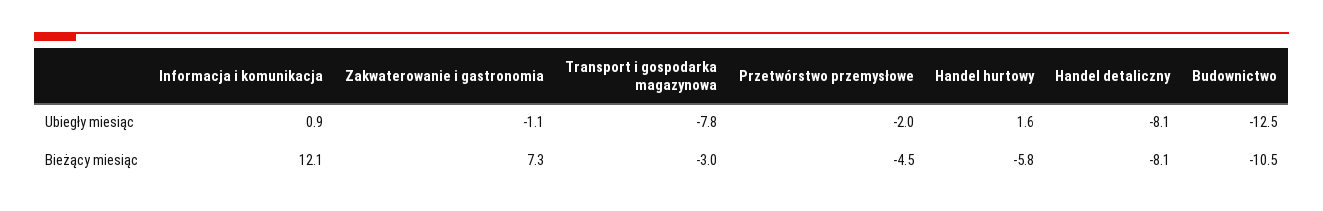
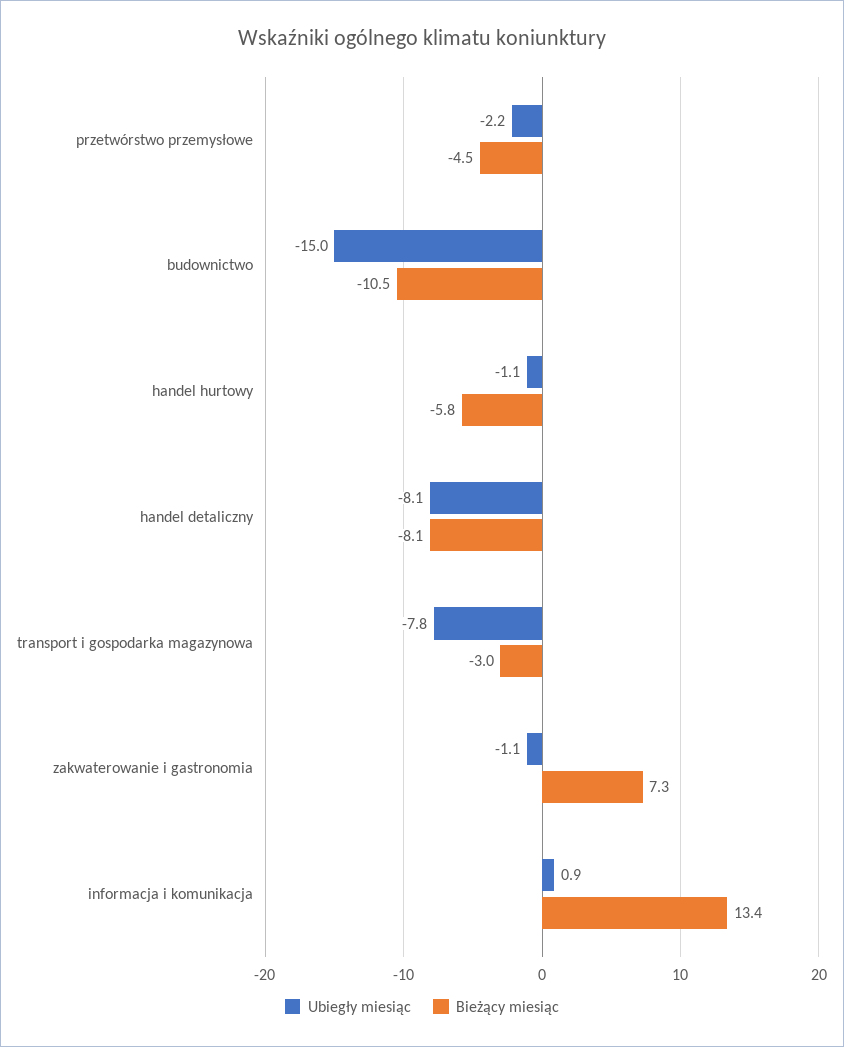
Ubiegły miesiąc, Przetwórstwo przemysłowe: -2 -> -2.2
Ubiegły miesiąc, Handel hurtowy: 1.6 -> -1.1
Ubiegły miesiąc, Budownictwo: -12.5 -> -15
Bieżący miesiąc, Informacja i komunikacja: 12.1 -> 13.4

